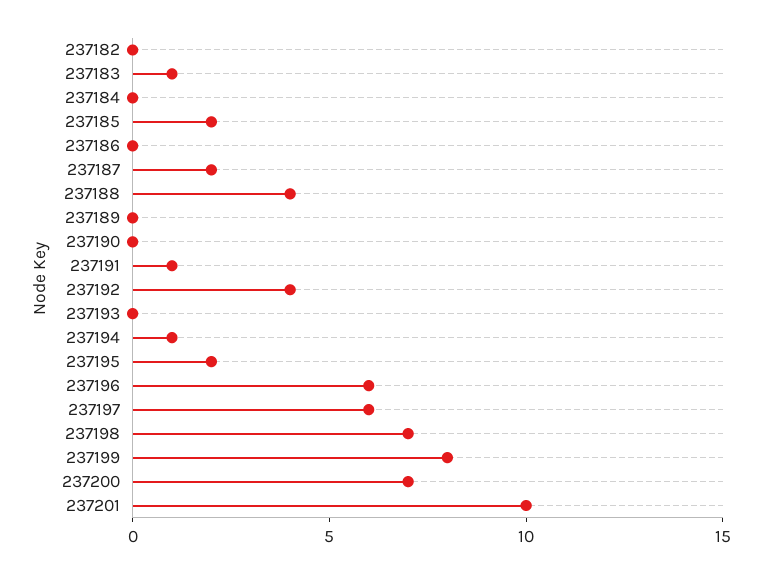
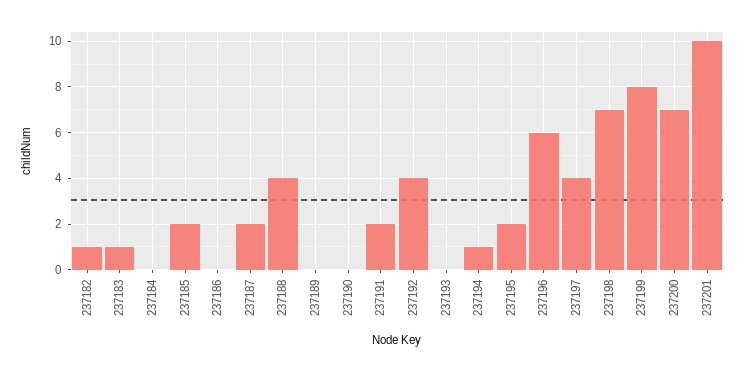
237182: 0 -> 1
237191: 1 -> 2
237197: 6 -> 4

